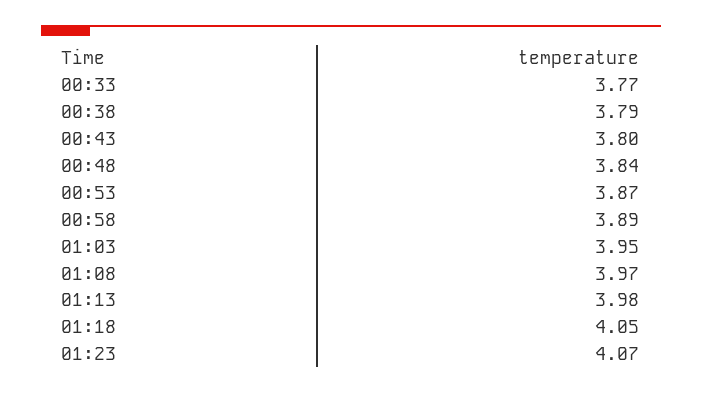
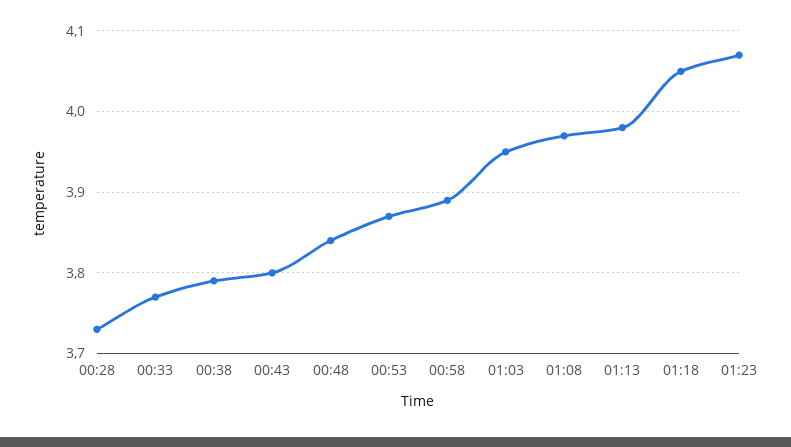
00:28: none -> 3.73

